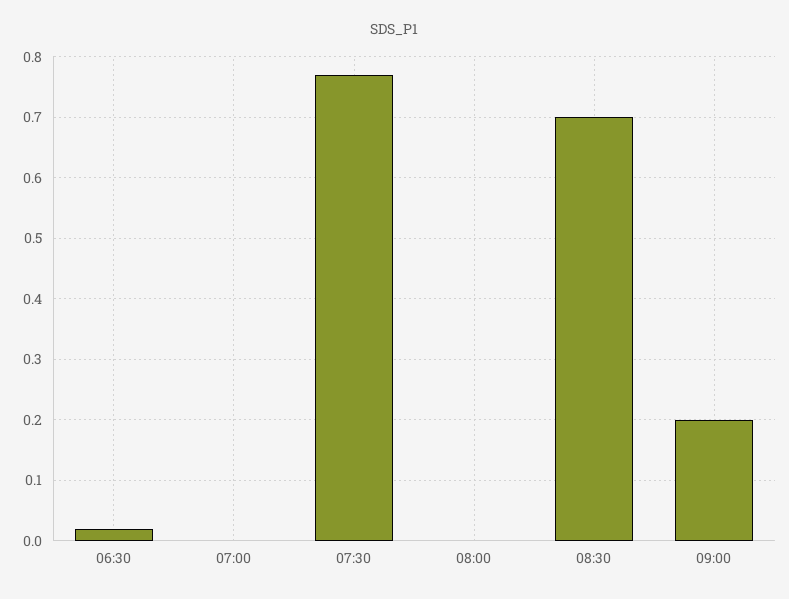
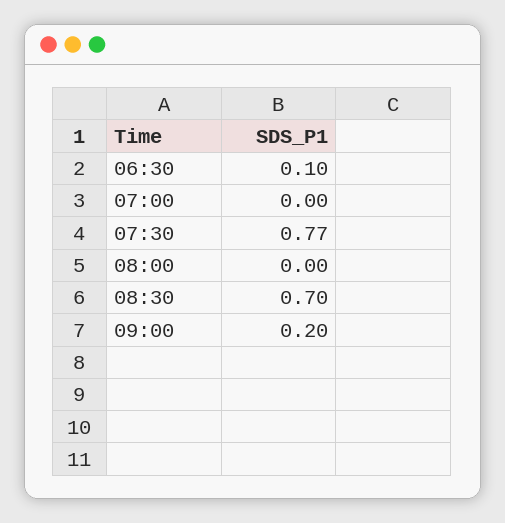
06:30: 0.02 -> 0.1

